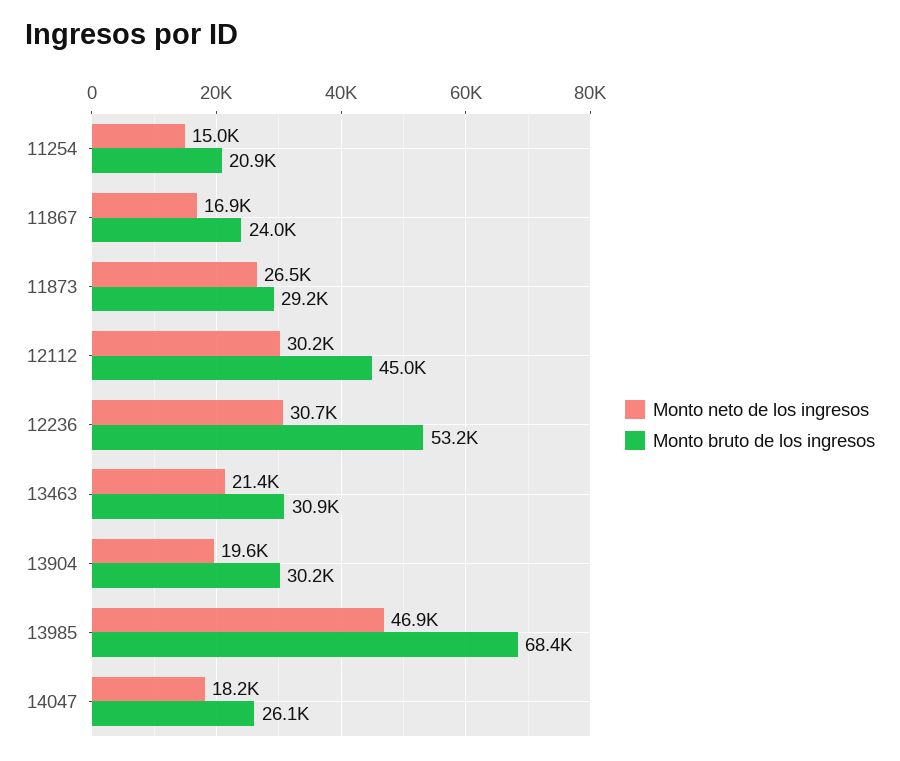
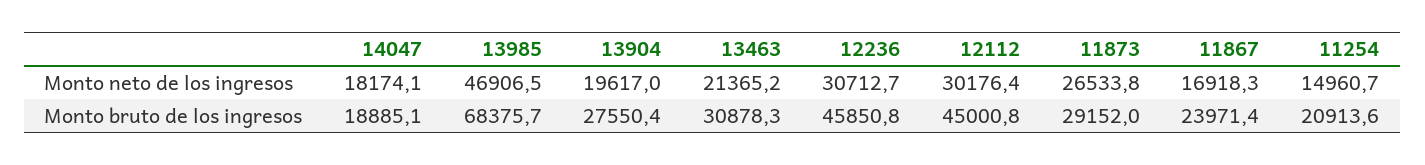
Monto bruto de los ingresos, 12236: 53200 -> 45850.8
Monto bruto de los ingresos, 13904: 30200 -> 27550.4
Monto bruto de los ingresos, 14047: 26100 -> 18885.1

